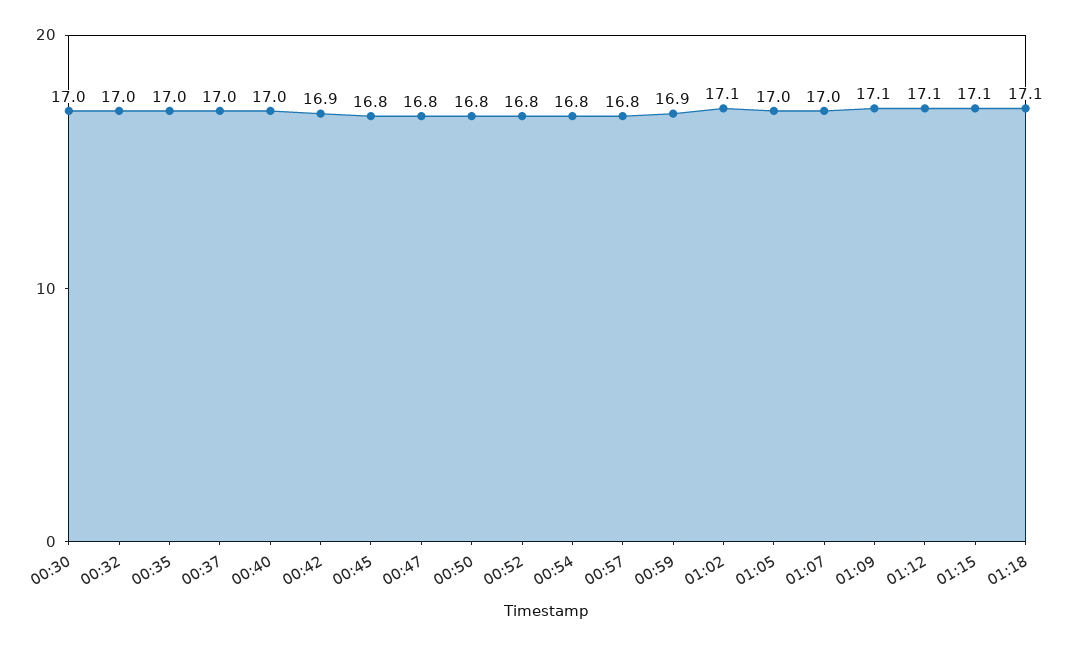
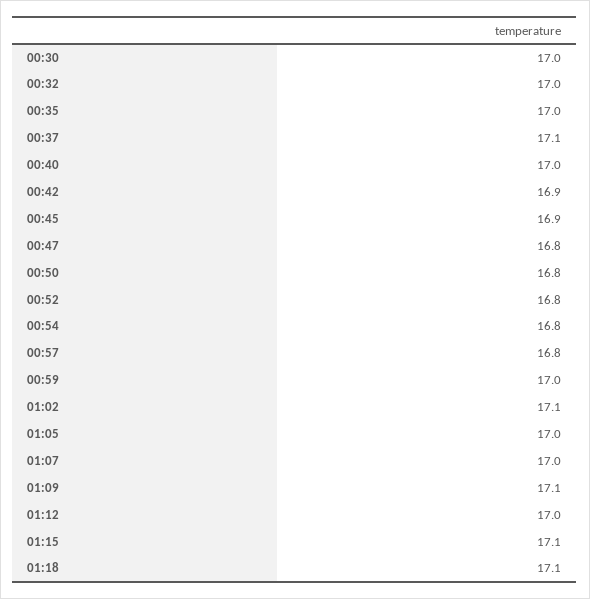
00:37: 17 -> 17.1
00:45: 16.8 -> 16.9
00:59: 16.9 -> 17
01:12: 17.1 -> 17

